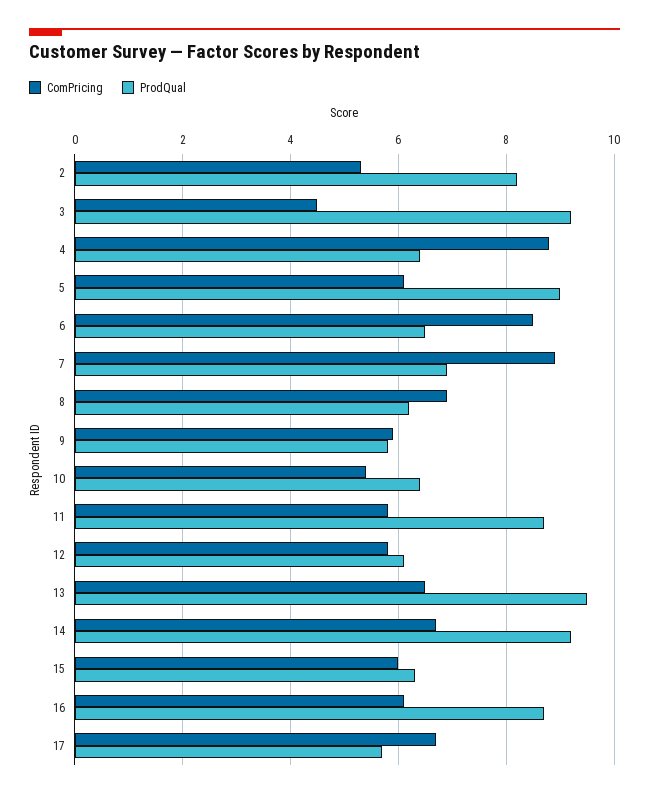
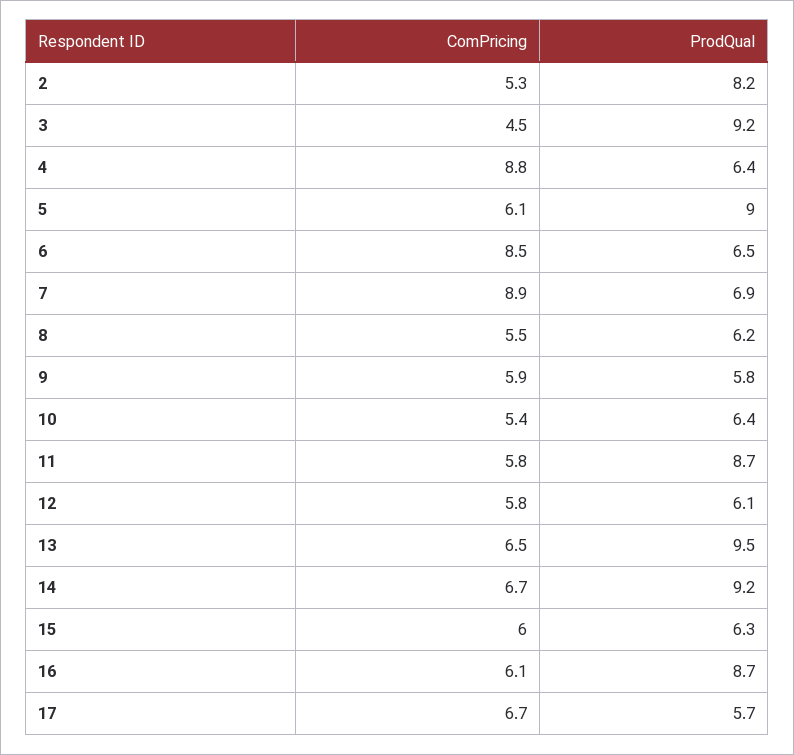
ComPricing, 8: 7 -> 5.5

